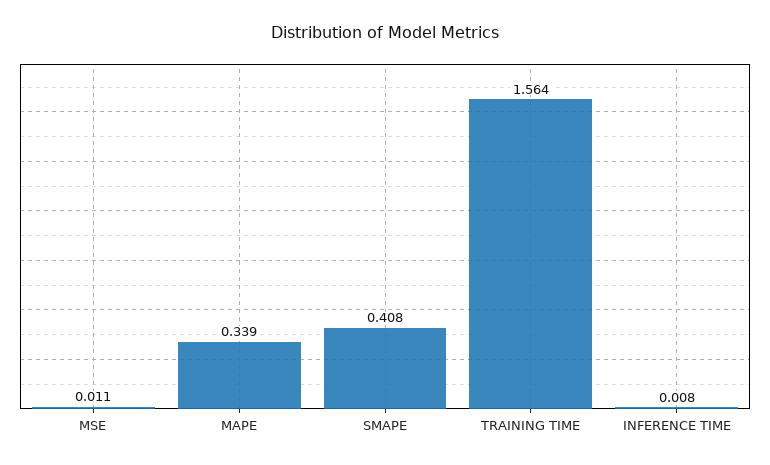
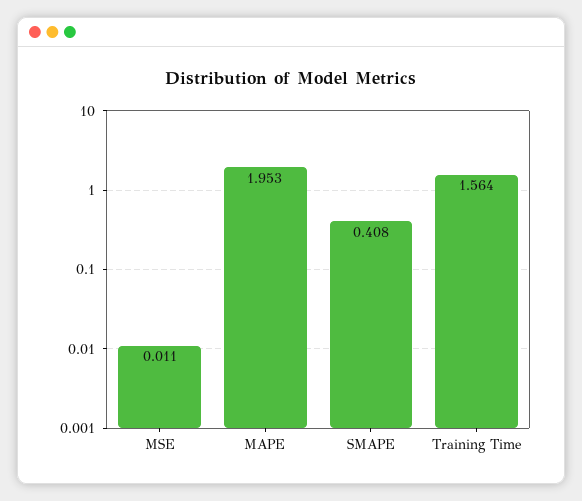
MAPE: 0.339 -> 1.953
INFERENCE TIME: 0.008 -> none

